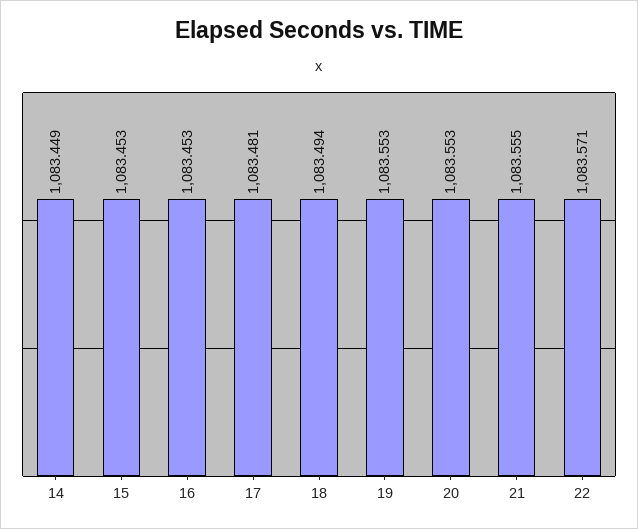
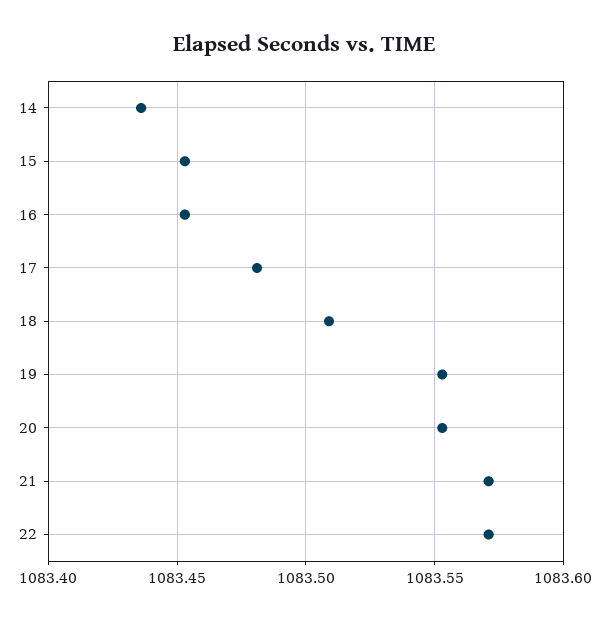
14: 1083.449 -> 1083.435
18: 1083.494 -> 1083.51
21: 1083.555 -> 1083.57

